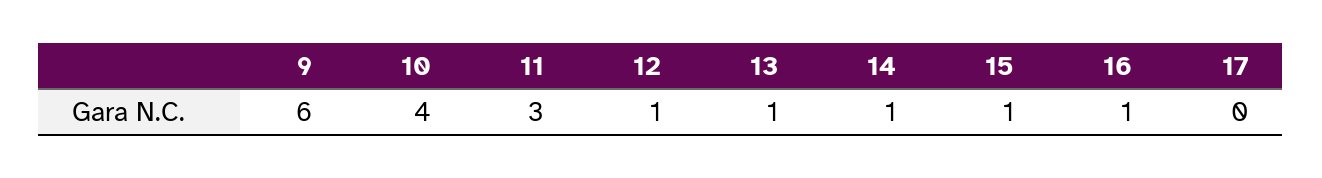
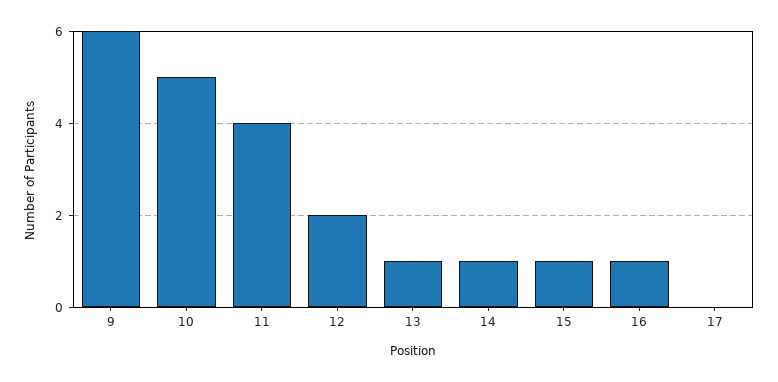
10: 4 -> 5
11: 3 -> 4
12: 1 -> 2

